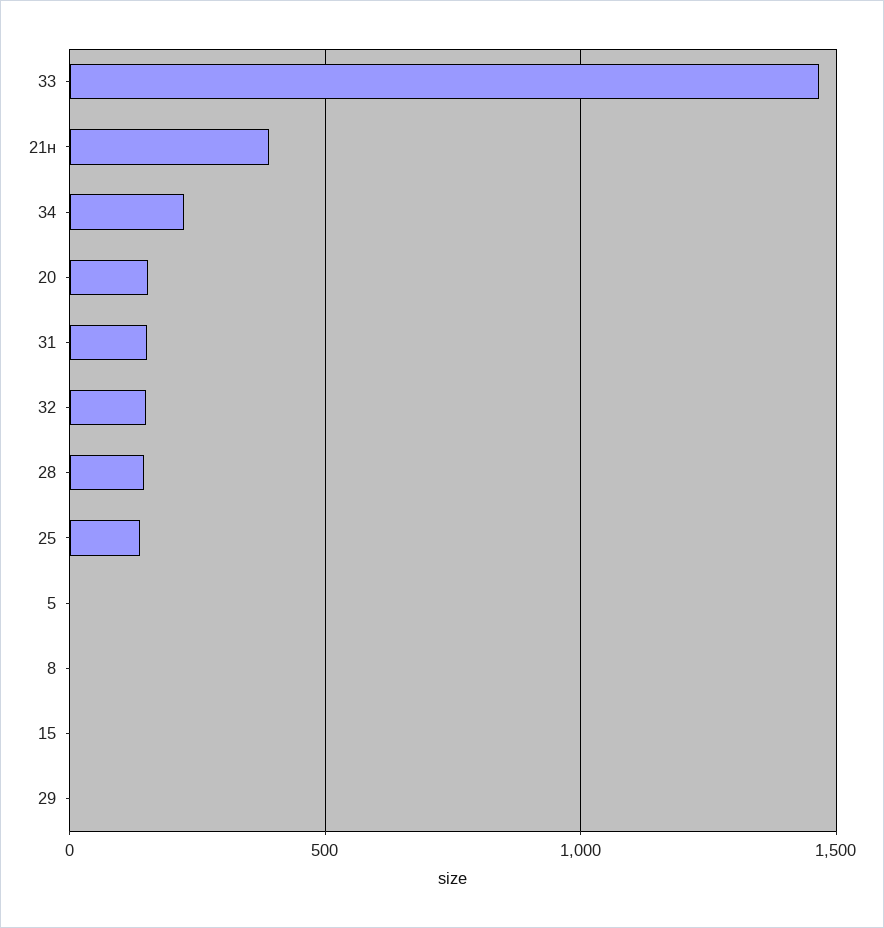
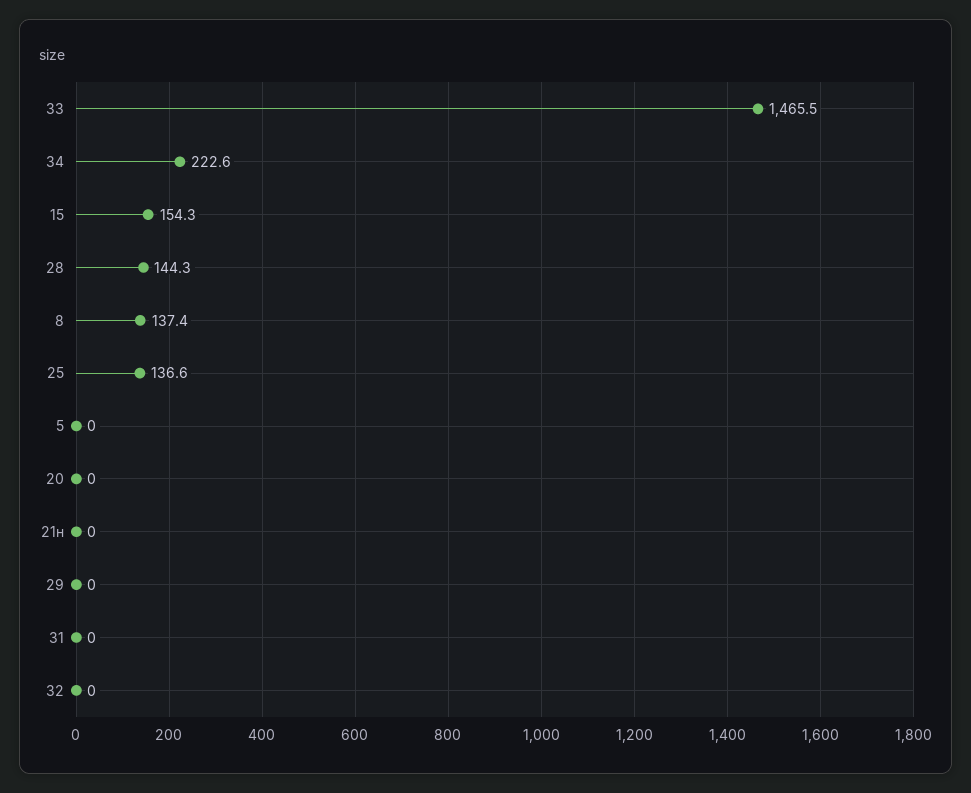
21н: 400 -> 0
20: 150 -> 0
31: 150 -> 0
32: 150 -> 0
8: 0 -> 137.4
15: 0 -> 154.3

